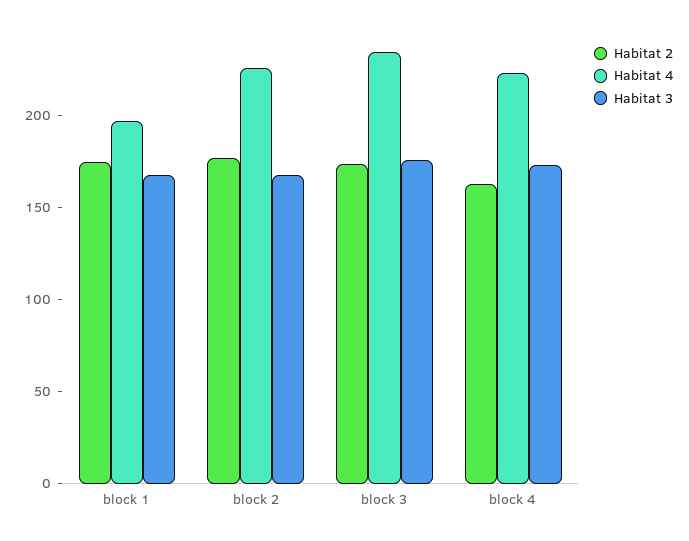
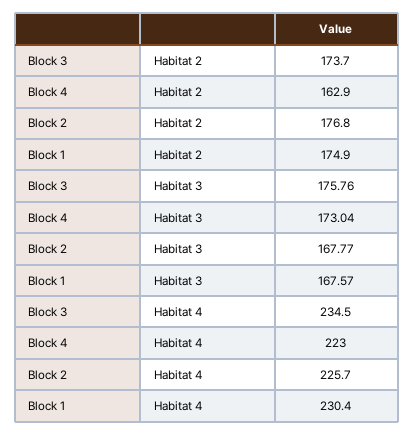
Habitat 4, block 1: 200 -> 230.4

